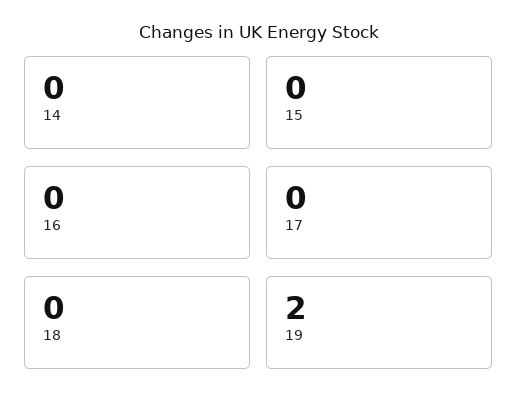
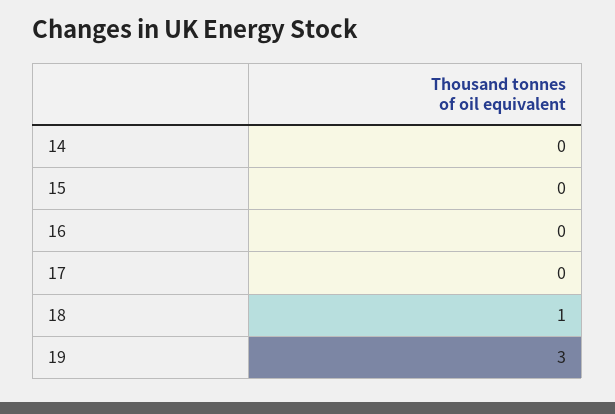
18: 0 -> 1
19: 2 -> 3

